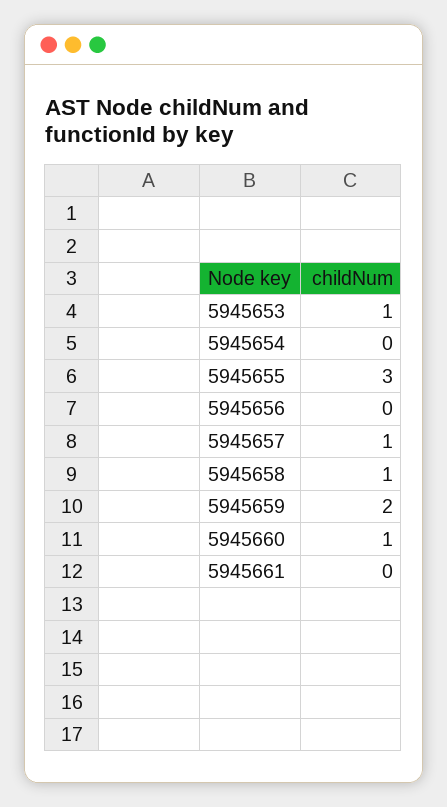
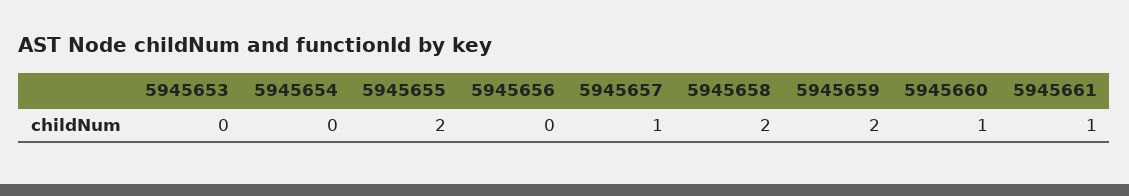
5945653: 1 -> 0
5945655: 3 -> 2
5945658: 1 -> 2
5945661: 0 -> 1

